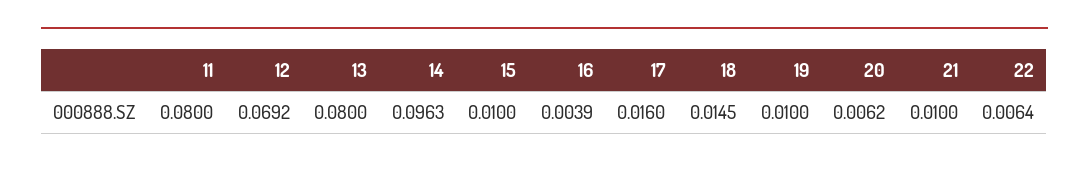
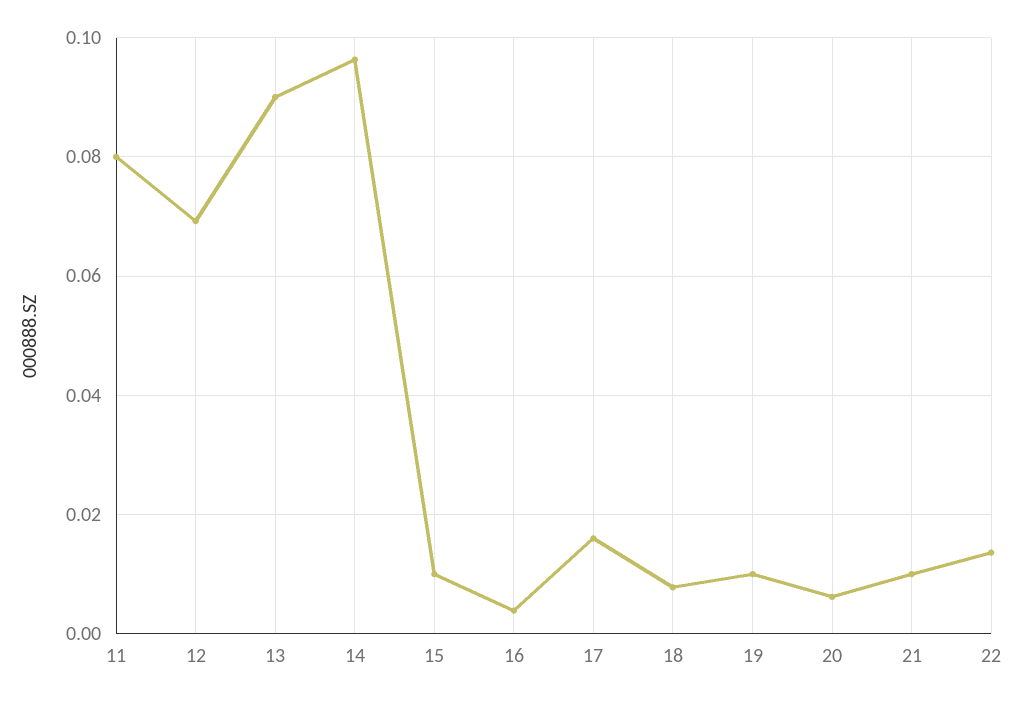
13: 0.08 -> 0.09
18: 0.0145 -> 0.008
22: 0.0064 -> 0.014

